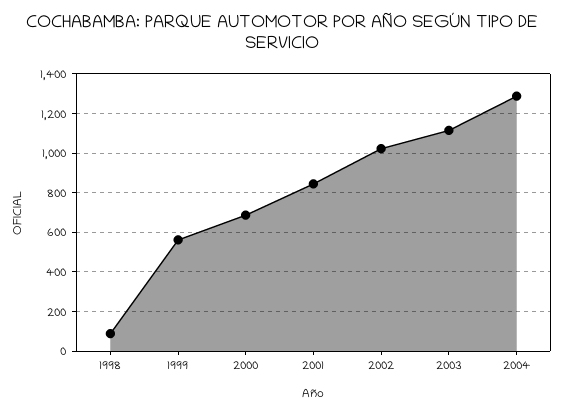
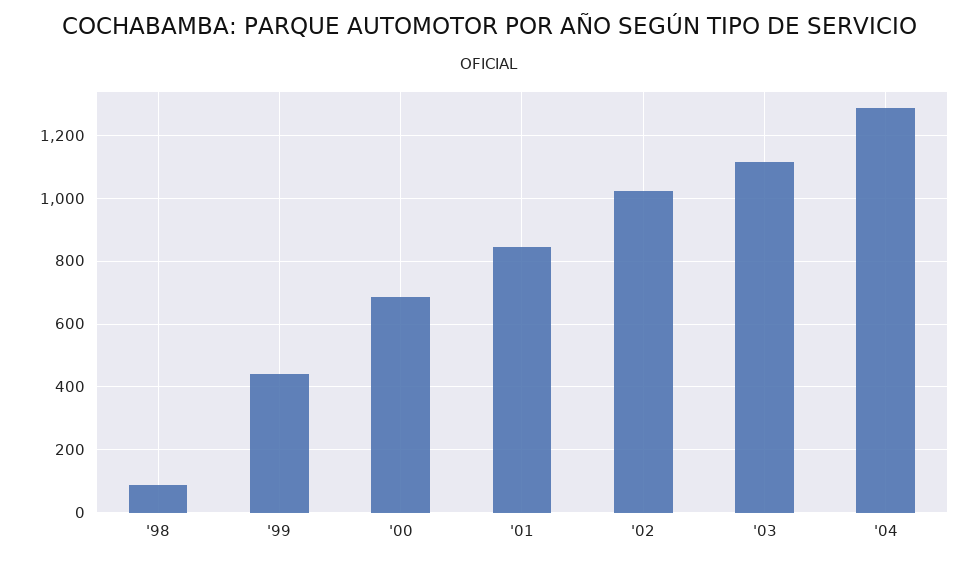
1999: 550 -> 440

